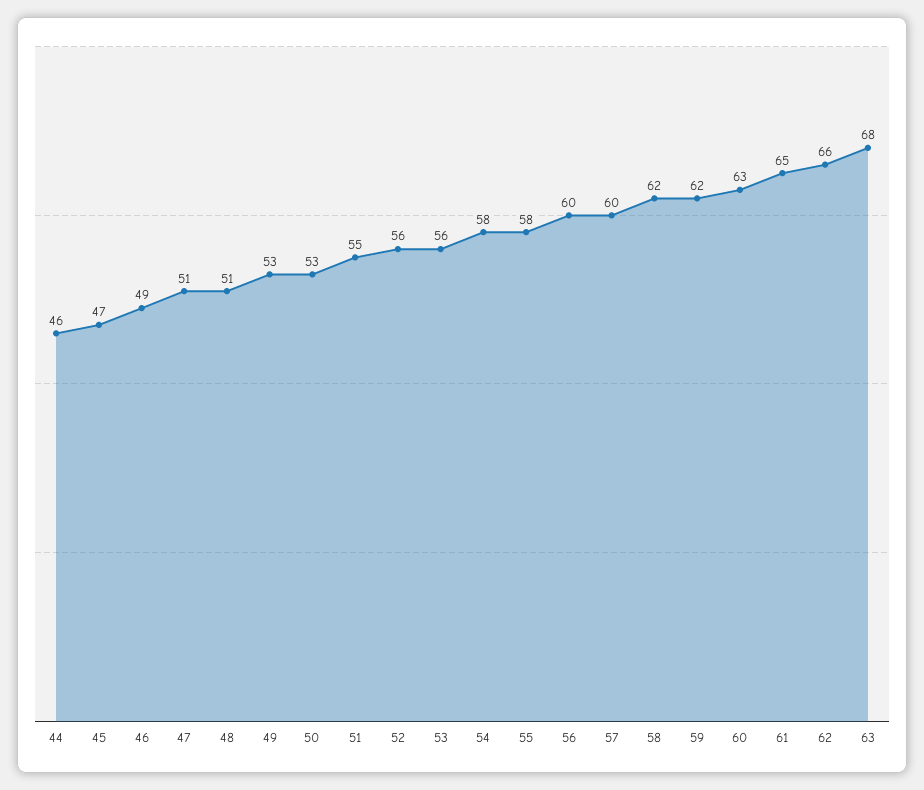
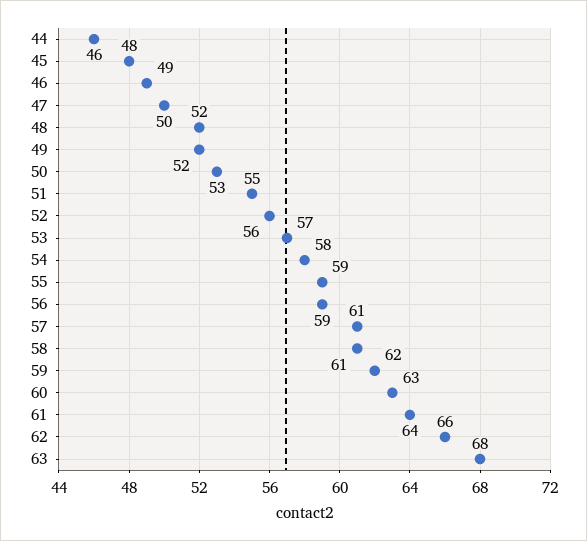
45: 47 -> 48
47: 51 -> 50
48: 51 -> 52
49: 53 -> 52
53: 56 -> 57
55: 58 -> 59
56: 60 -> 59
57: 60 -> 61
58: 62 -> 61
61: 65 -> 64

